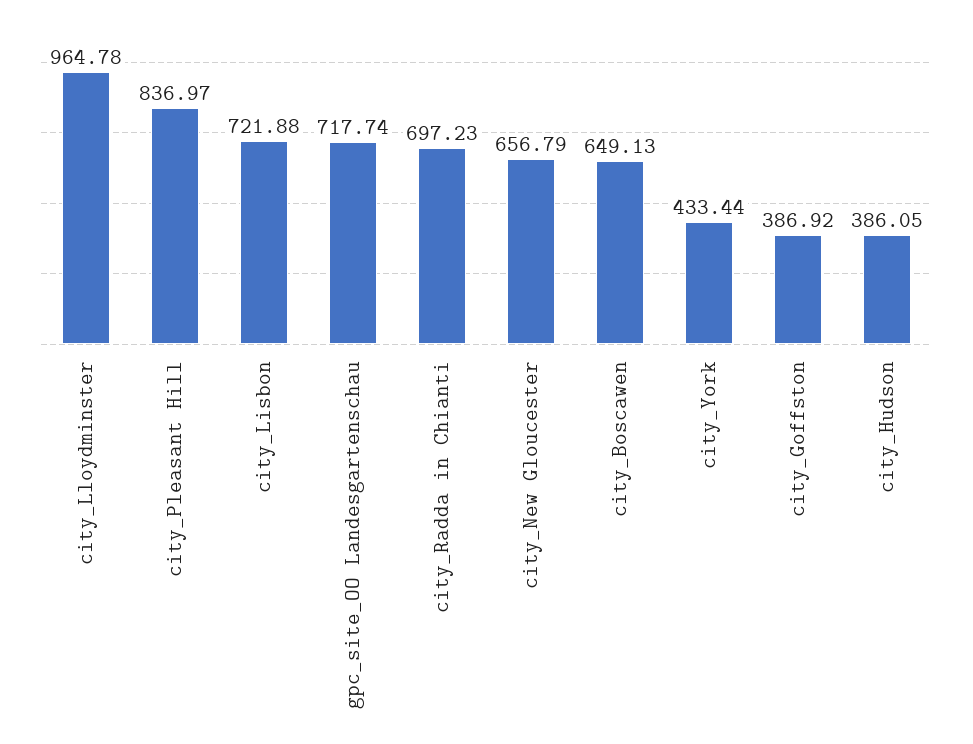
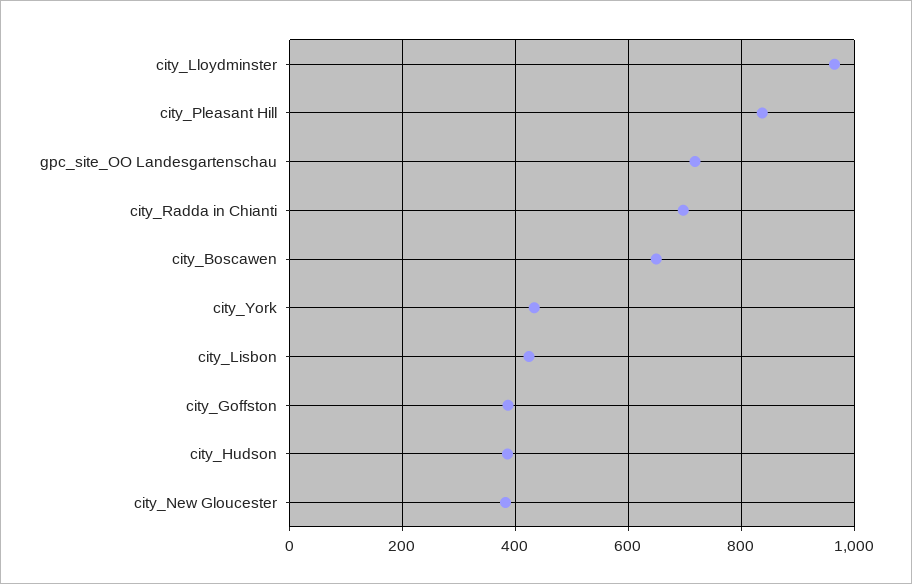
city_Lisbon: 721.88 -> 420
city_New Gloucester: 656.79 -> 380

